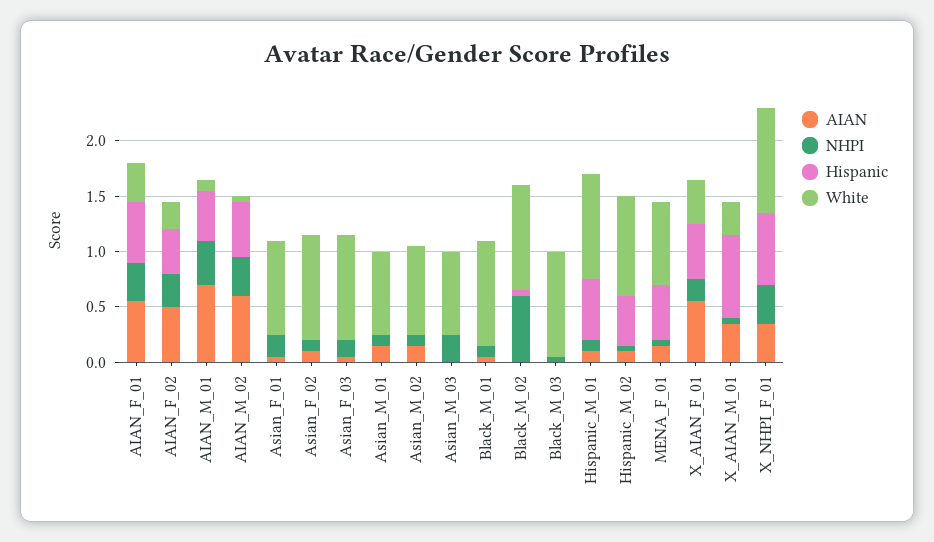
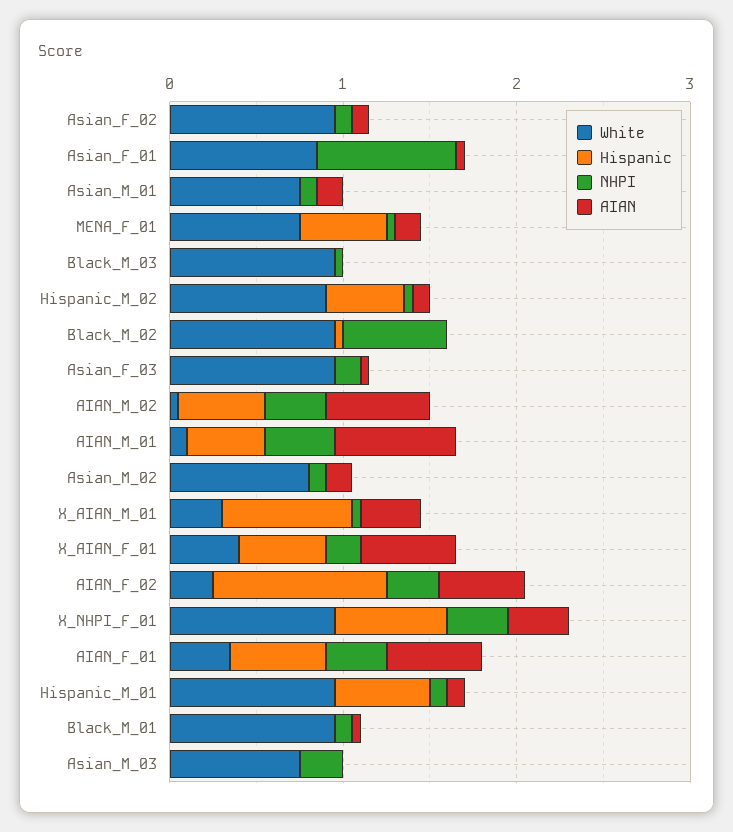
Hispanic, AIAN_F_02: 0.4 -> 1
NHPI, Asian_F_01: 0.2 -> 0.8

